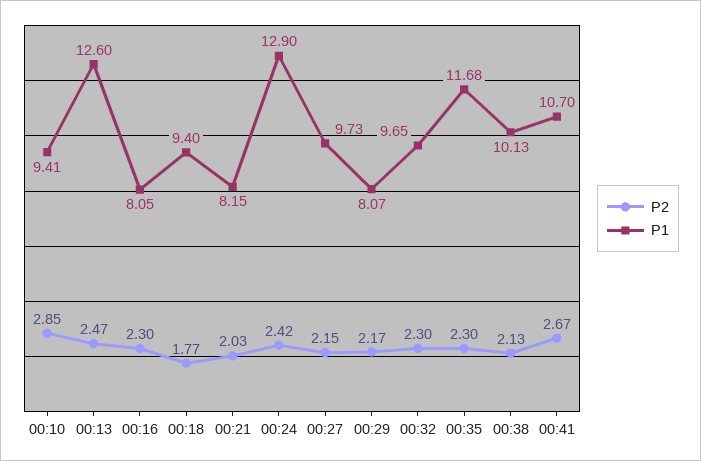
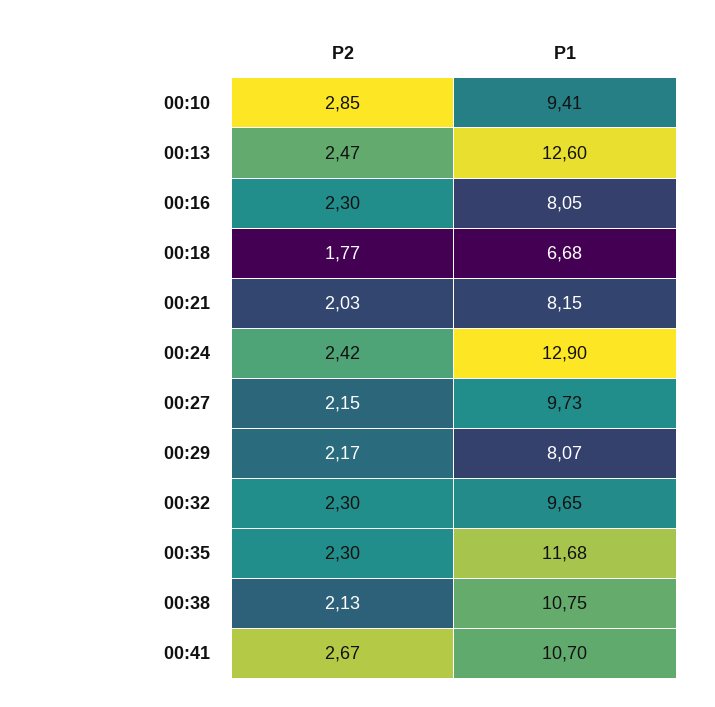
P1, 00:18: 9.4 -> 6.68
P1, 00:38: 10.13 -> 10.75

